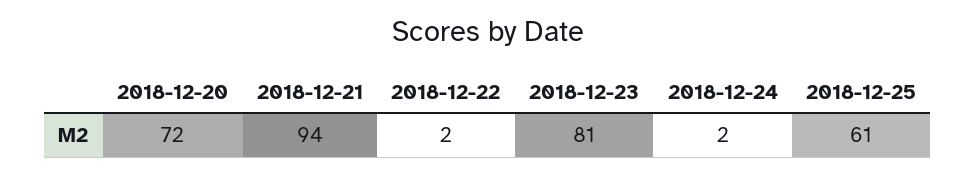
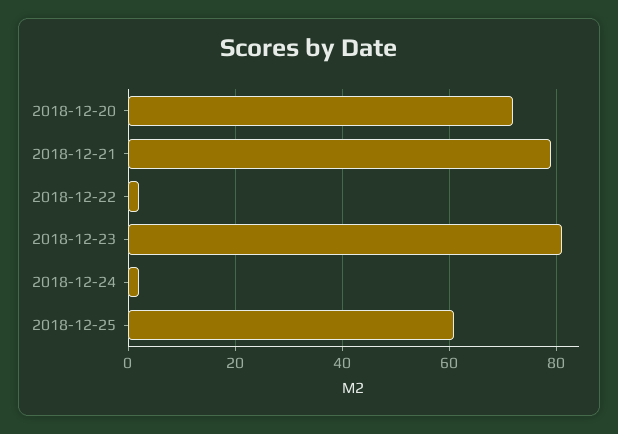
2018-12-21: 94 -> 80

